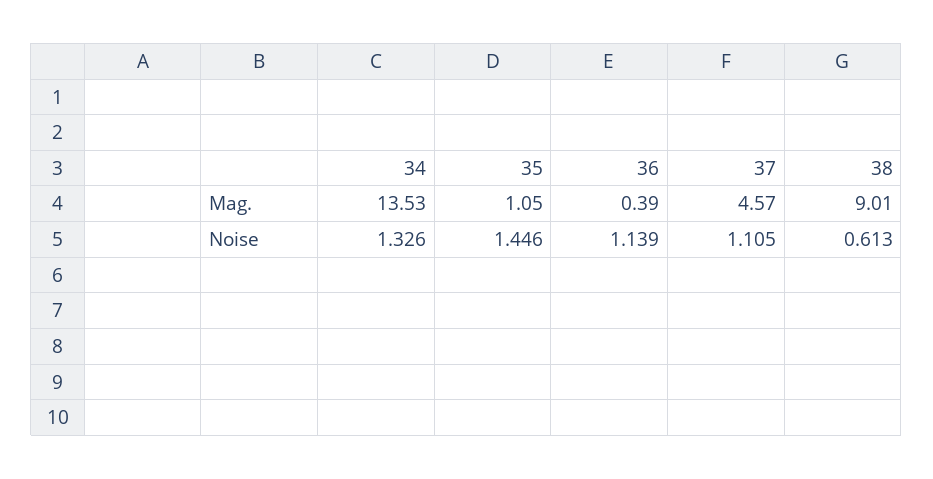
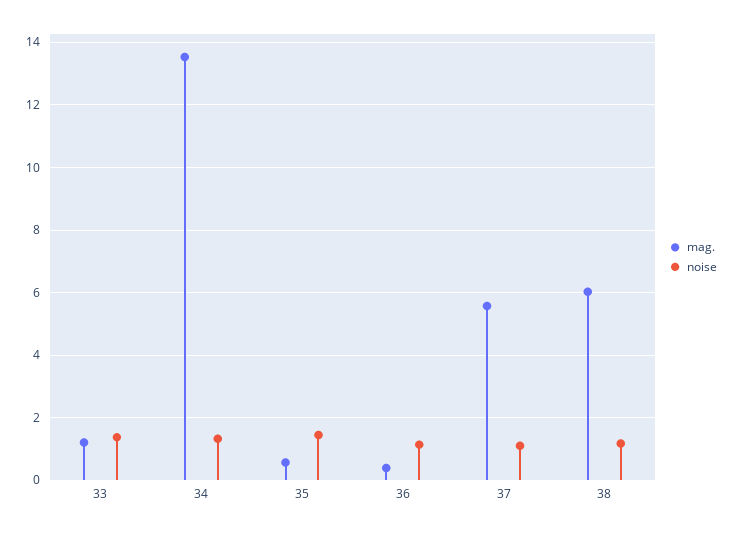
Mag., 35: 1.05 -> 0.6
Mag., 37: 4.57 -> 5.6
Mag., 38: 9.01 -> 6
Noise, 38: 0.613 -> 1.2
Mag., 33: none -> 1.2
Noise, 33: none -> 1.4

